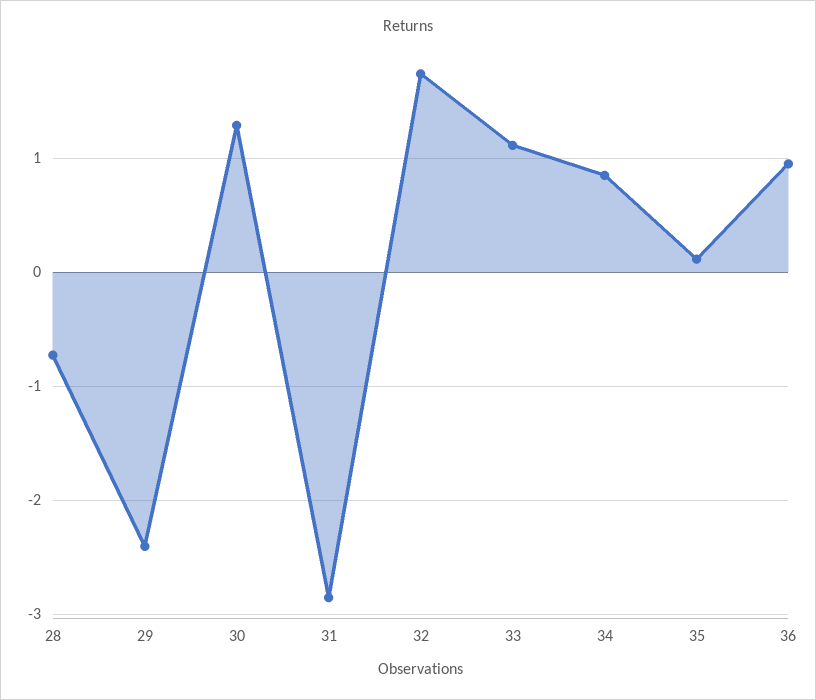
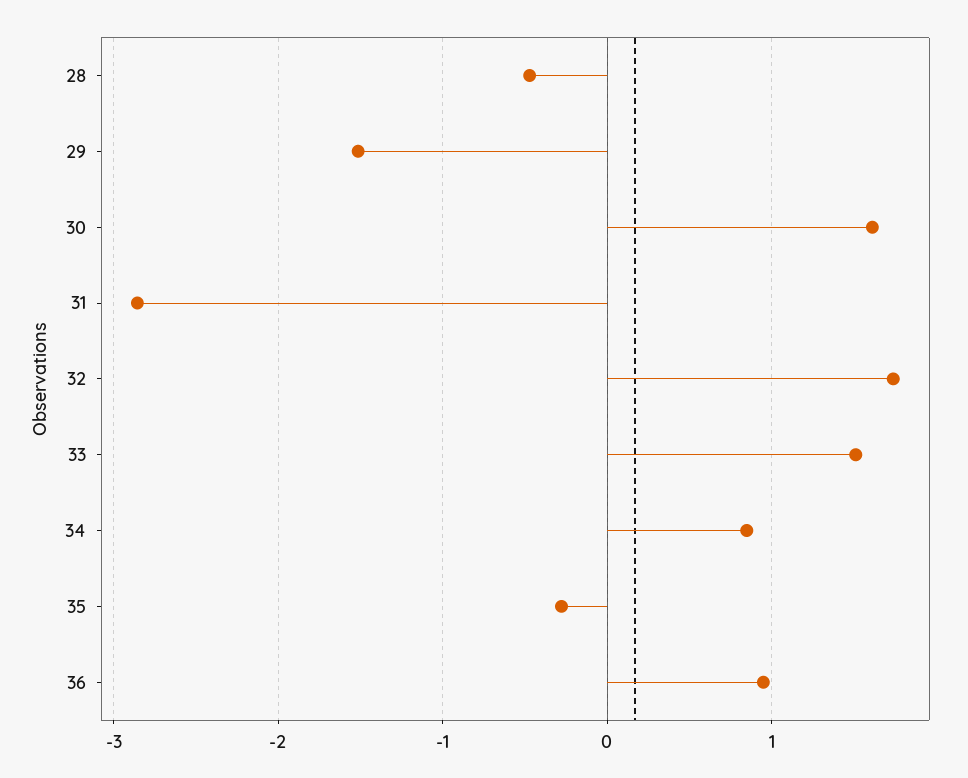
28: -0.7 -> -0.5
29: -2.4 -> -1.5
30: 1.3 -> 1.6
33: 1.1 -> 1.5
35: 0.1 -> -0.3

